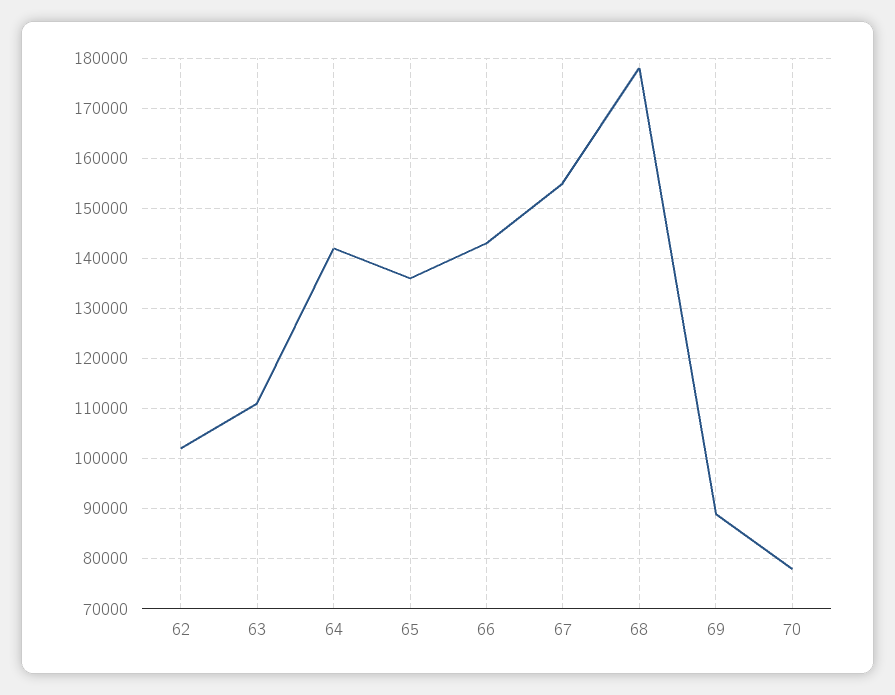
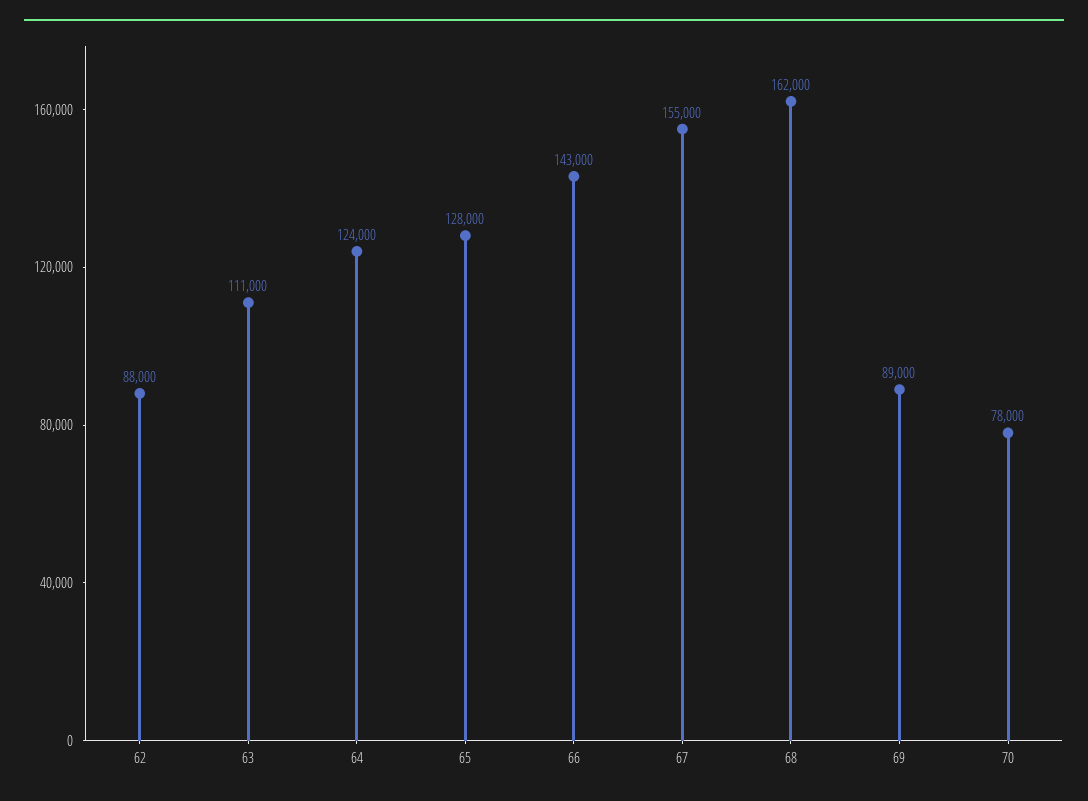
62: 102000 -> 88000
64: 142000 -> 124000
65: 136000 -> 128000
68: 178000 -> 162000

